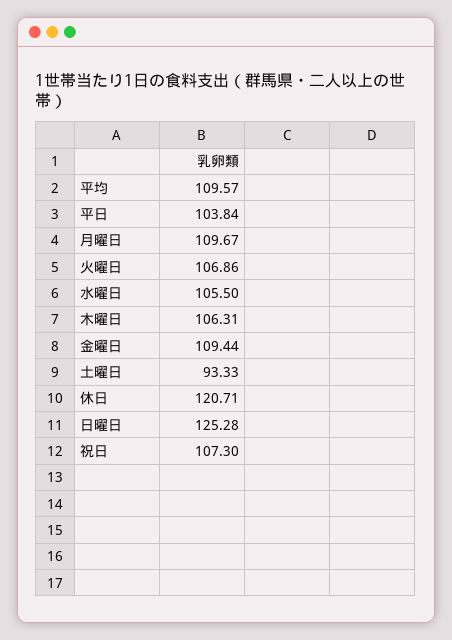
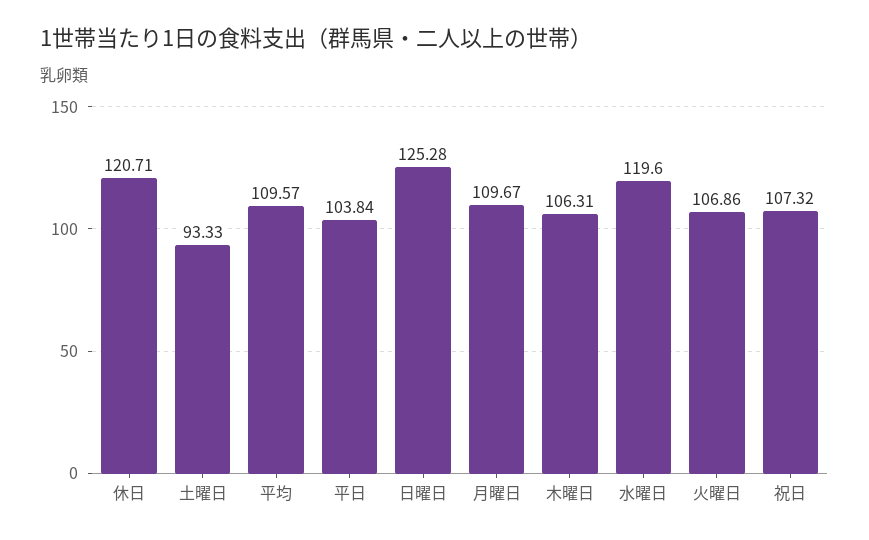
水曜日: 105.5 -> 119.6
金曜日: 109.44 -> none
祝日: 107.3 -> 107.32

